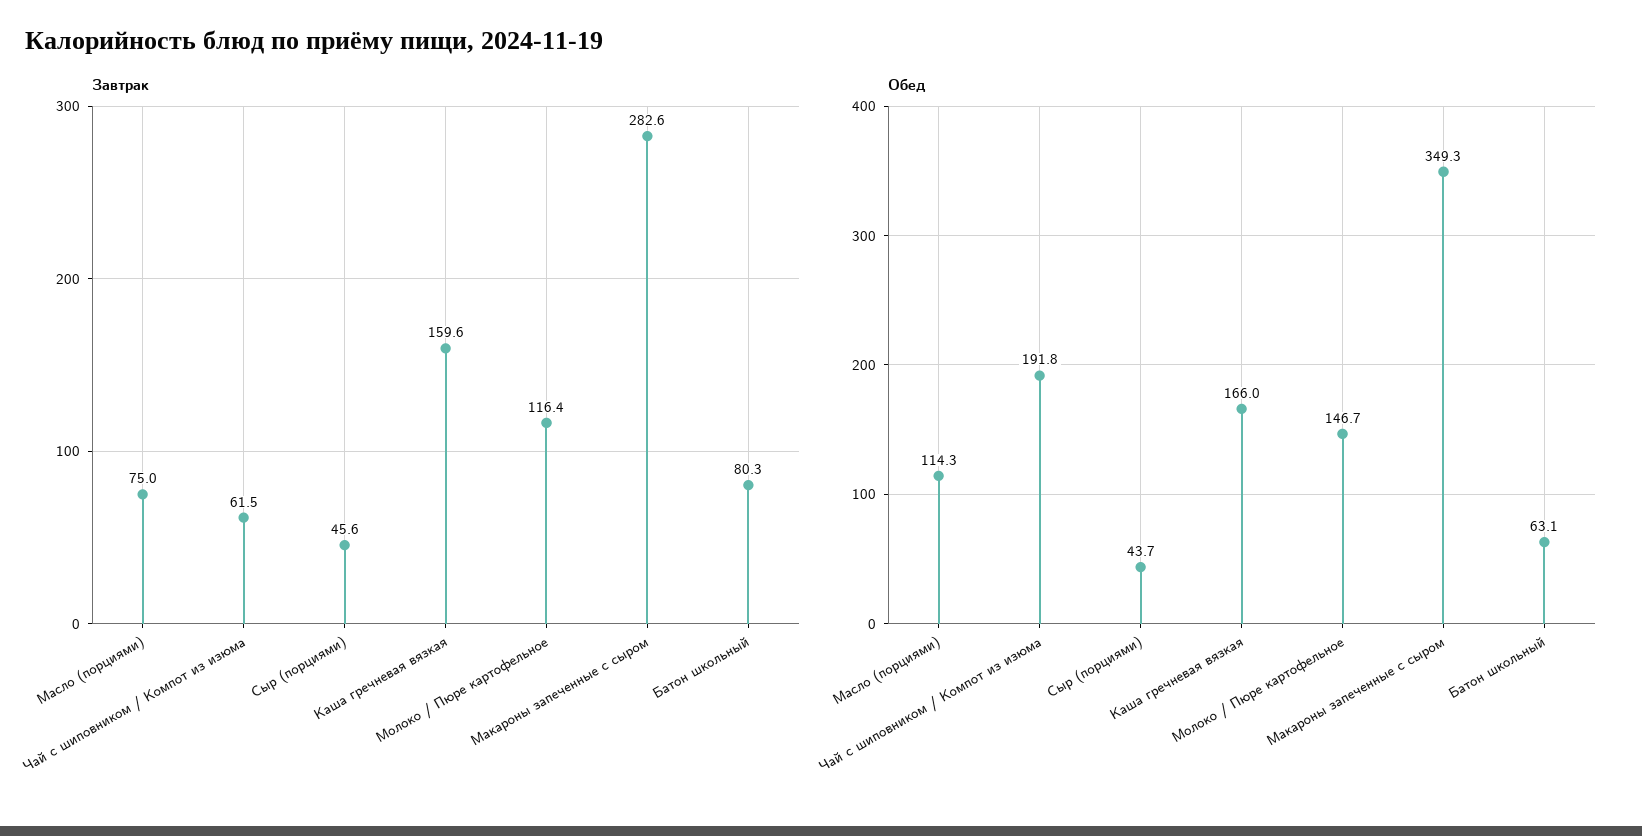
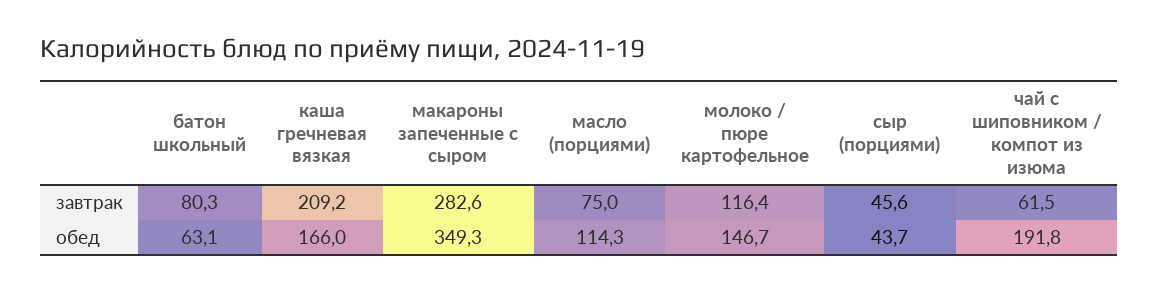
Завтрак, Каша гречневая вязкая: 159.6 -> 209.2

